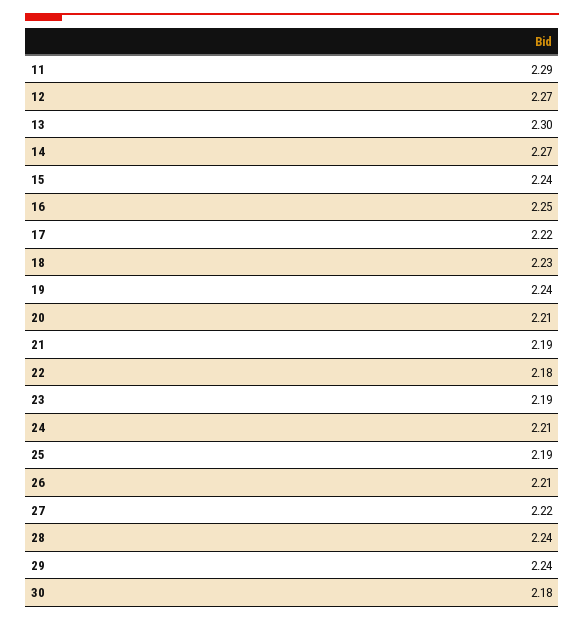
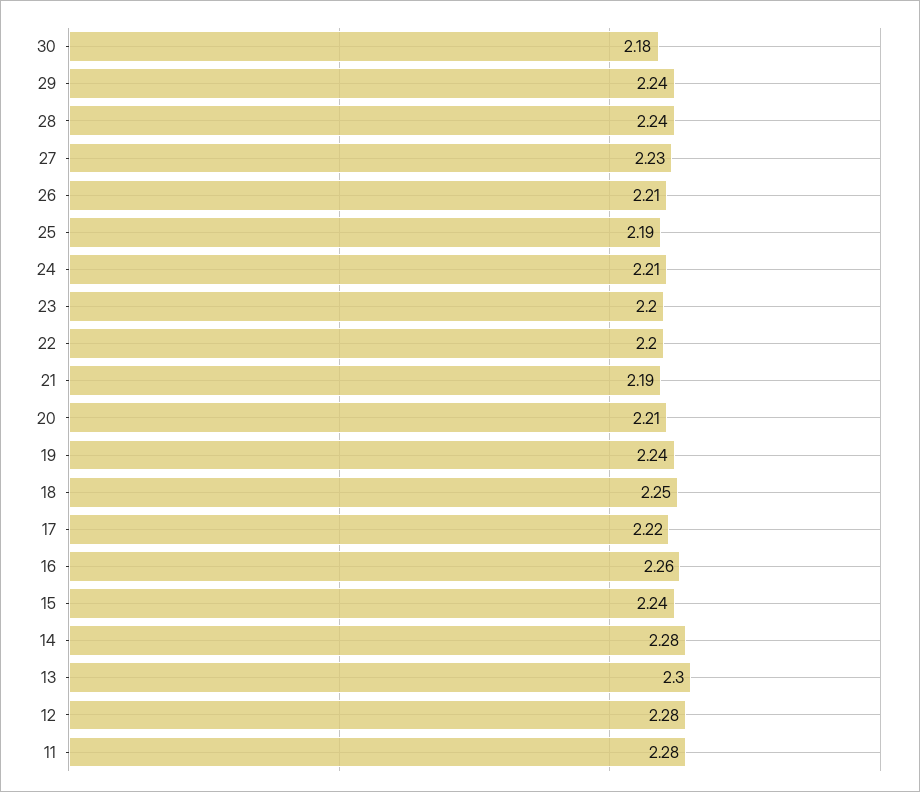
11: 2.29 -> 2.28
12: 2.27 -> 2.28
14: 2.27 -> 2.28
16: 2.25 -> 2.26
18: 2.23 -> 2.25
22: 2.18 -> 2.2
23: 2.19 -> 2.2
27: 2.22 -> 2.23

